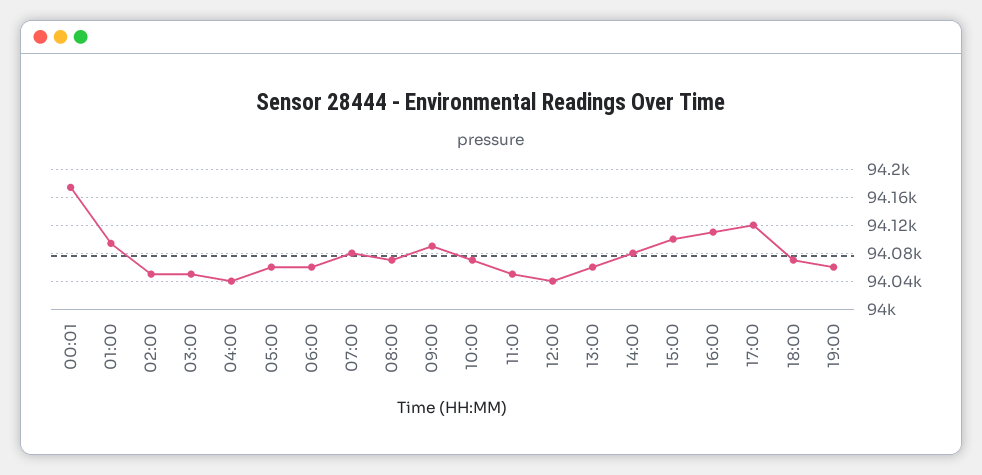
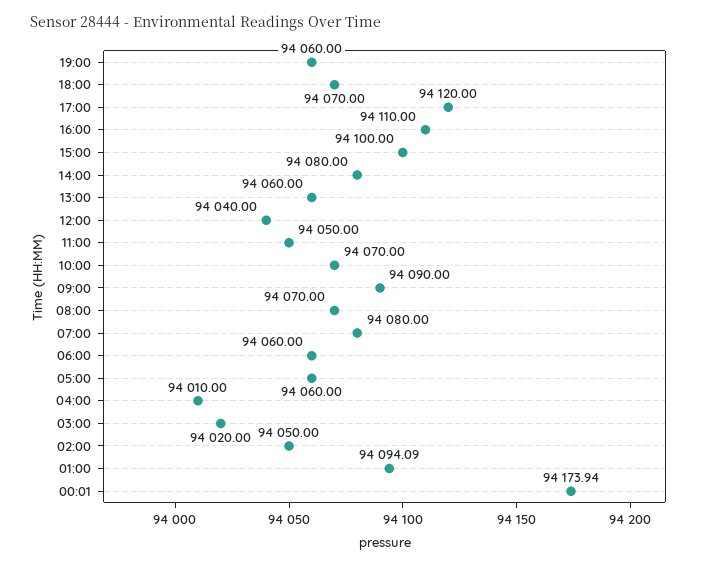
03:00: 94050 -> 94020
04:00: 94040 -> 94010

